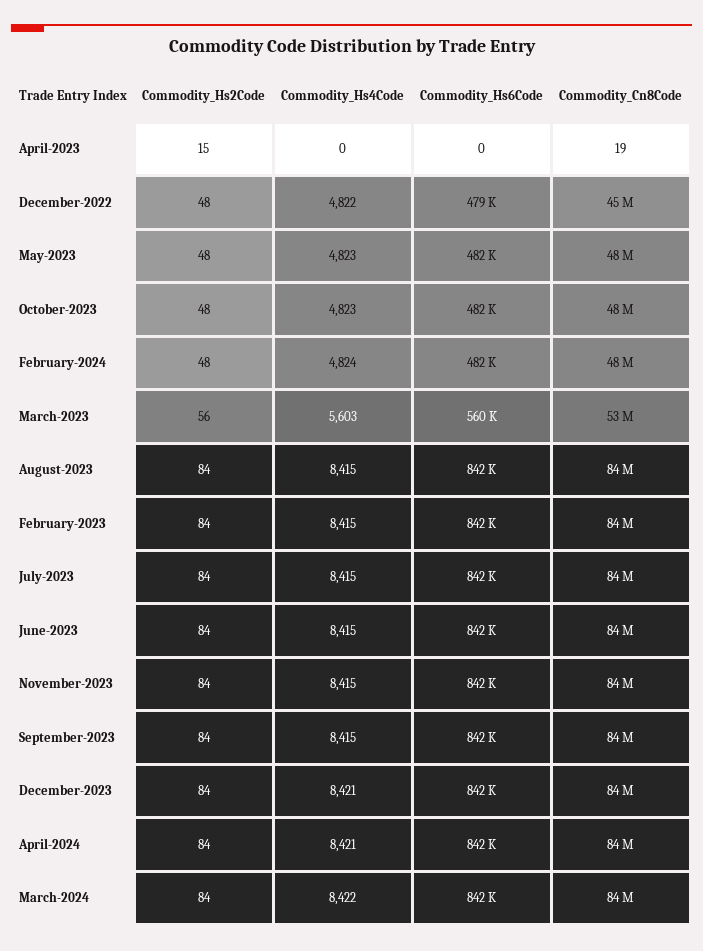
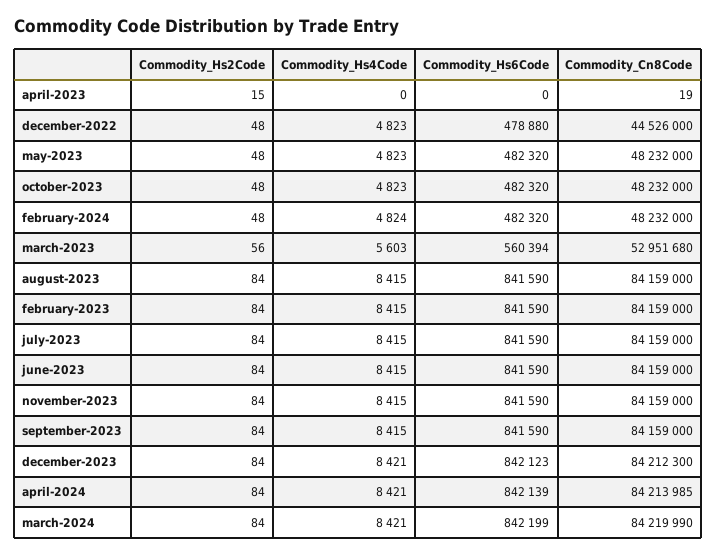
Commodity_Hs4Code, December-2022: 4822 -> 4823
Commodity_Hs4Code, March-2024: 8422 -> 8421

